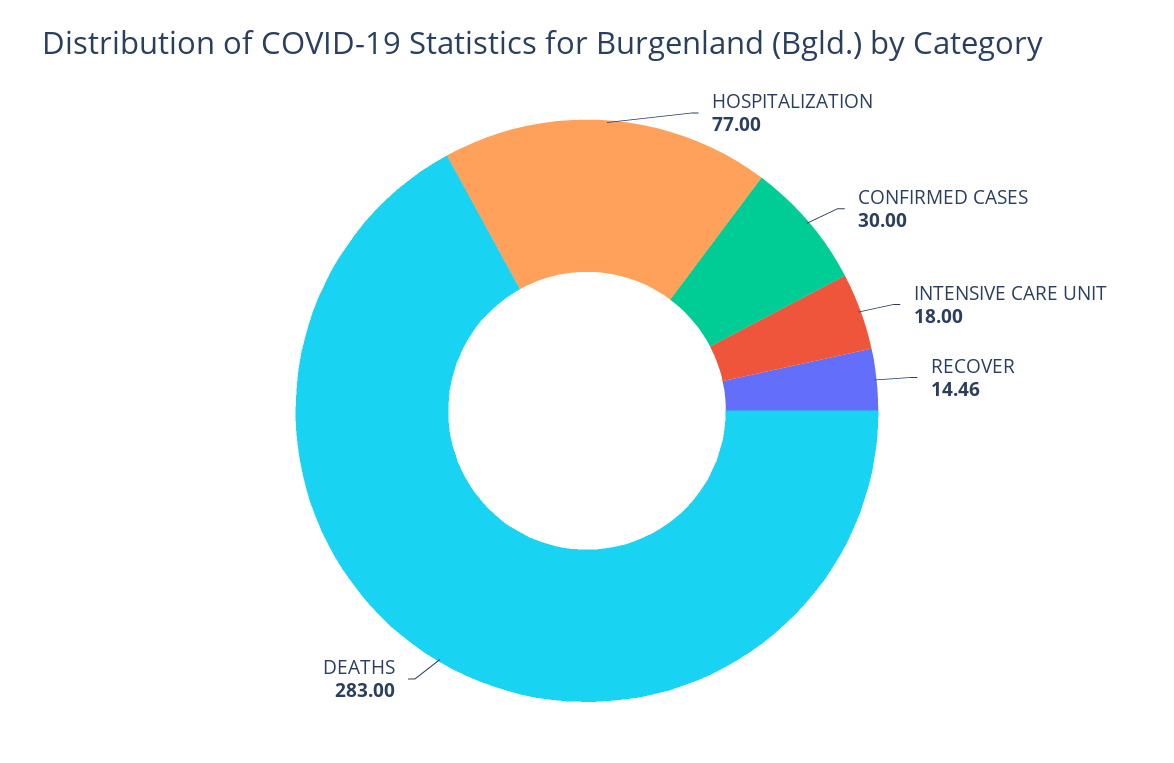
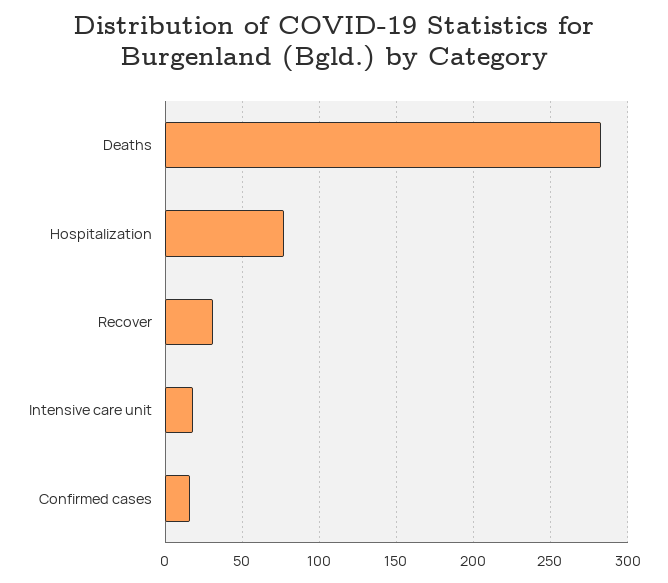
CONFIRMED CASES: 30 -> 15
RECOVER: 14.46 -> 30

